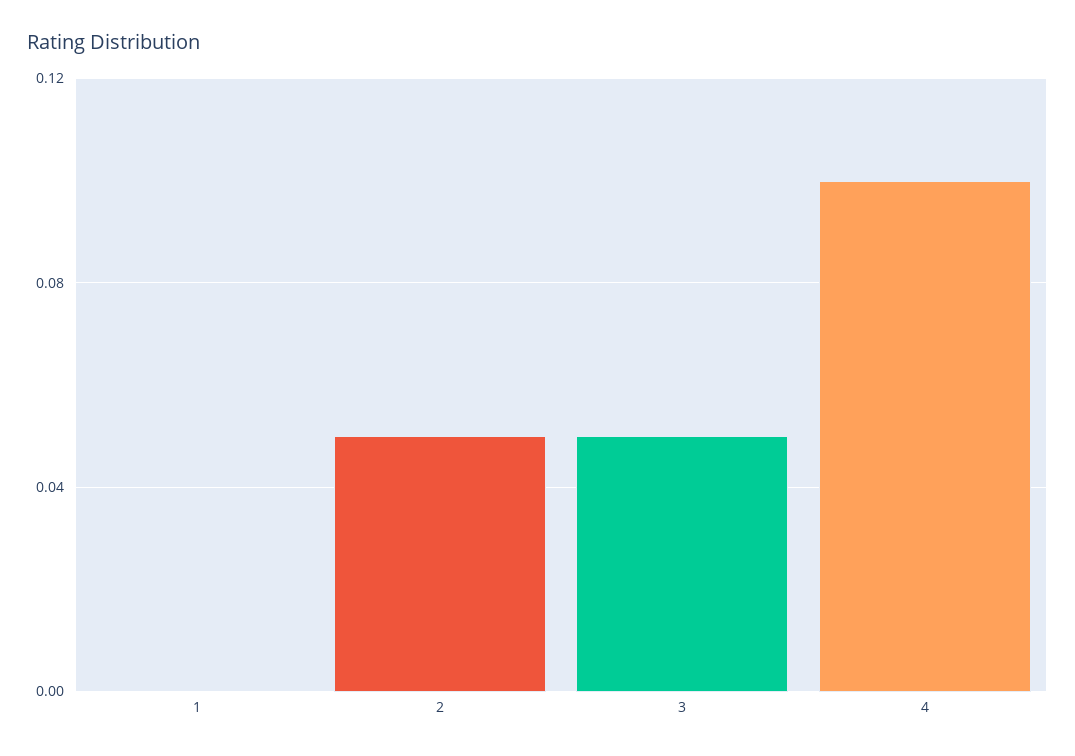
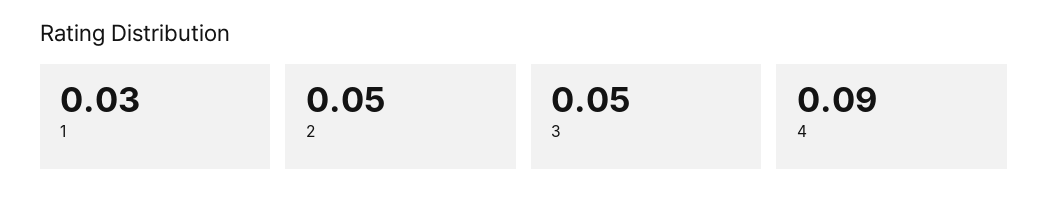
1: 0 -> 0.03
4: 0.1 -> 0.09

